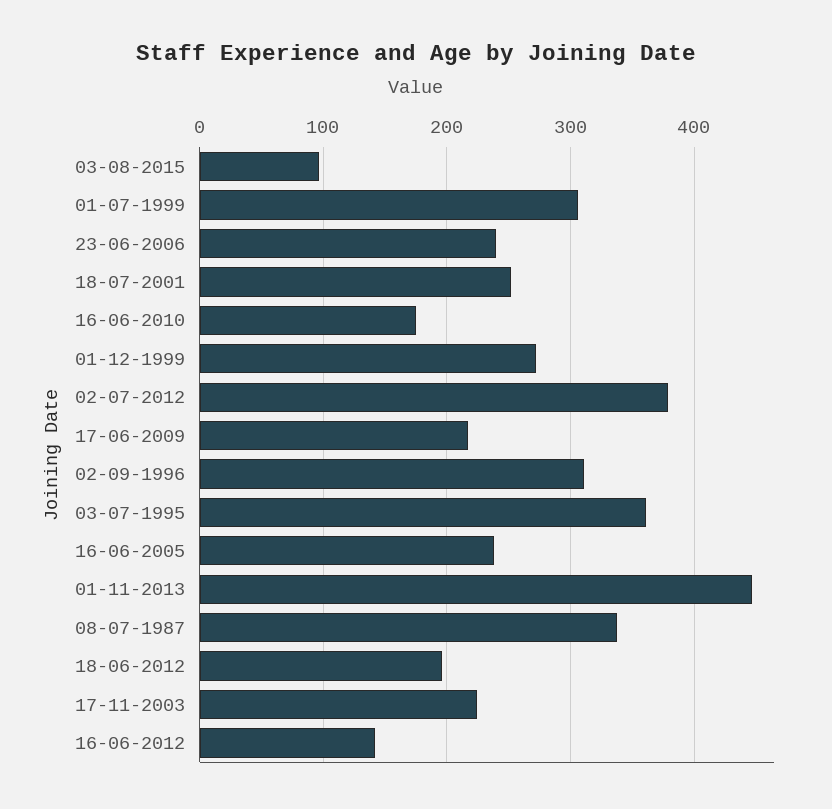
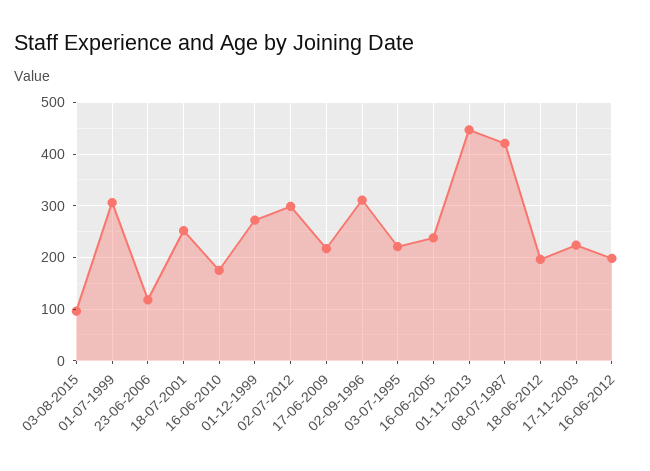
23-06-2006: 240 -> 120
02-07-2012: 380 -> 300
03-07-1995: 360 -> 220
08-07-1987: 340 -> 420
16-06-2012: 140 -> 200

